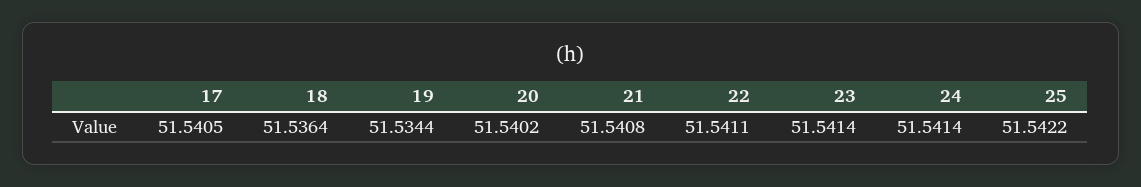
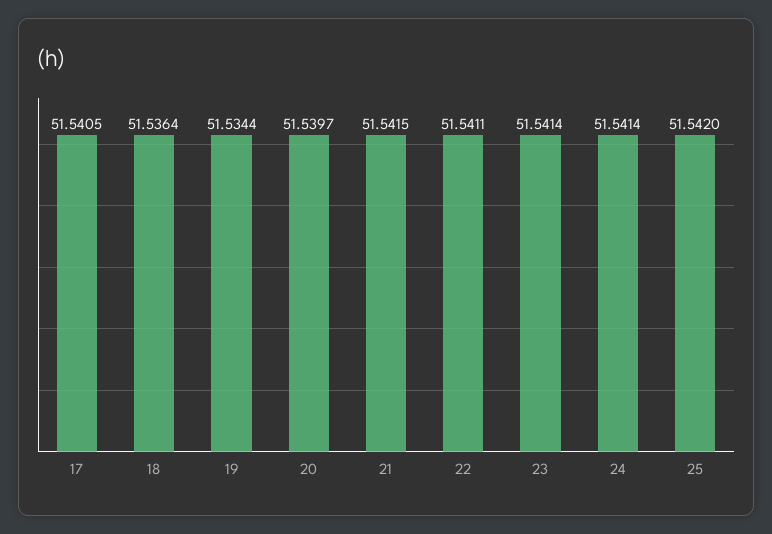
20: 51.5402 -> 51.5397
21: 51.5408 -> 51.5415
25: 51.5422 -> 51.542

